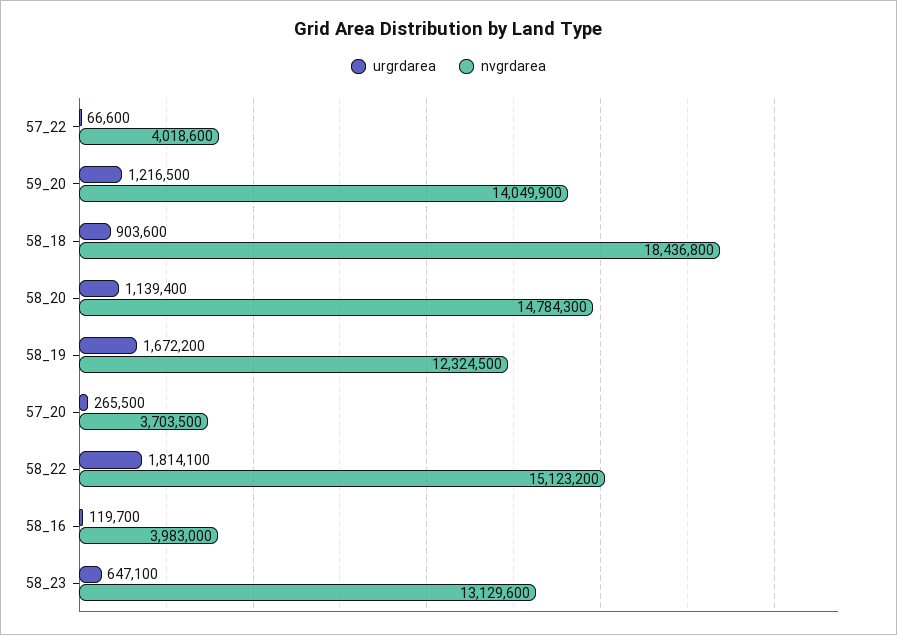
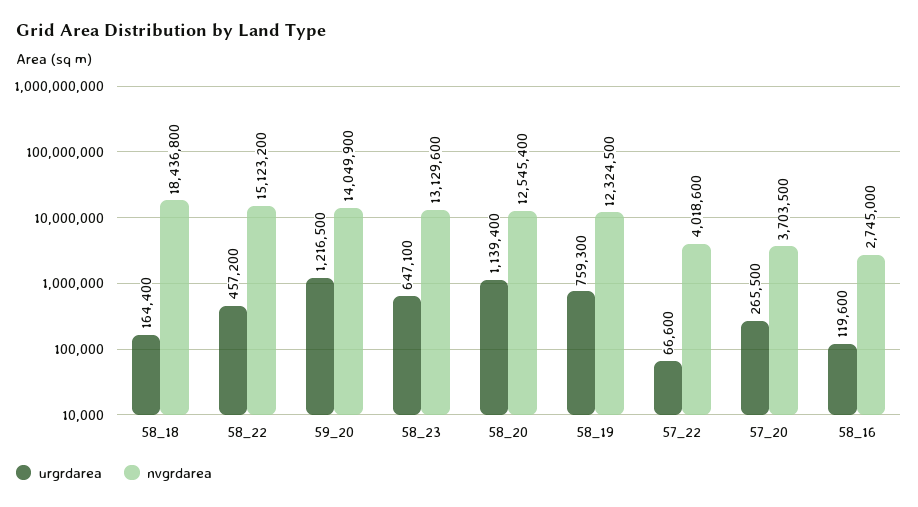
urgrdarea, 58_18: 903600 -> 164400
nvgrdarea, 58_20: 14784300 -> 12545400
urgrdarea, 58_19: 1672200 -> 759300
urgrdarea, 58_22: 1814100 -> 457200
urgrdarea, 58_16: 119700 -> 119600
nvgrdarea, 58_16: 3983000 -> 2745000

